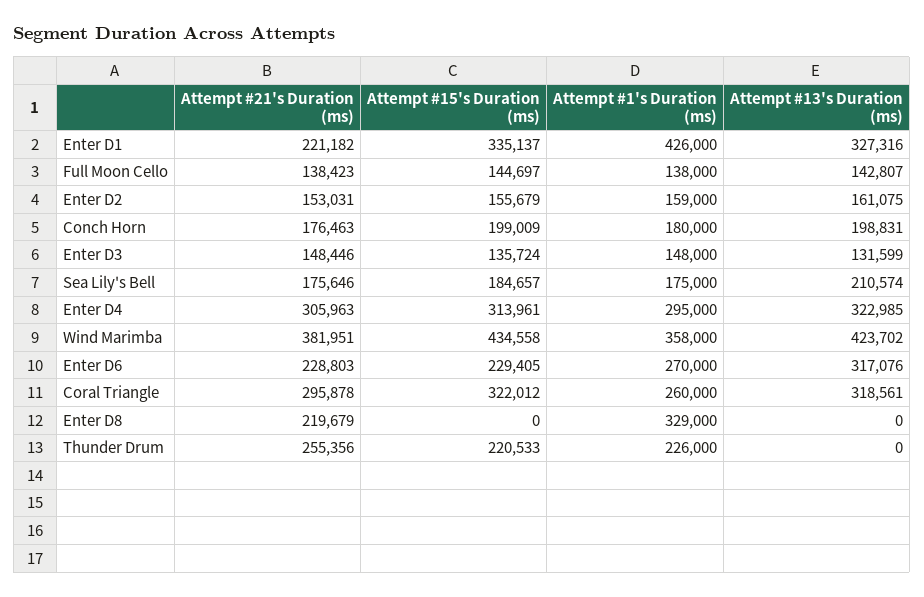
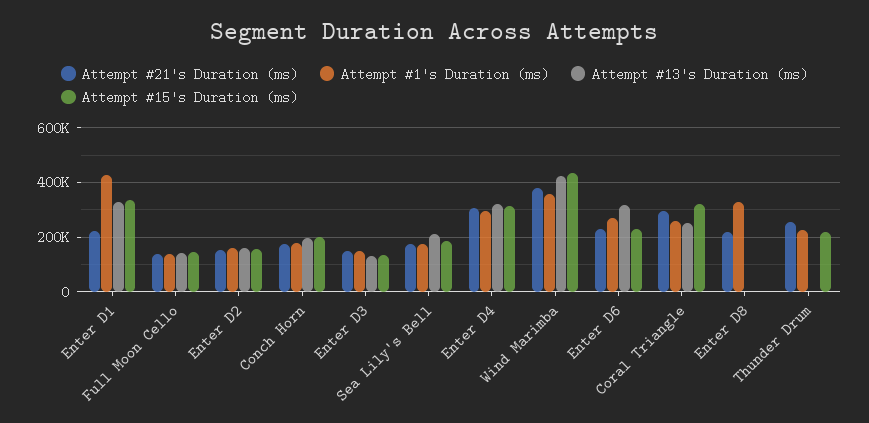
Attempt #13's Duration (ms), Coral Triangle: 318561 -> 250000

